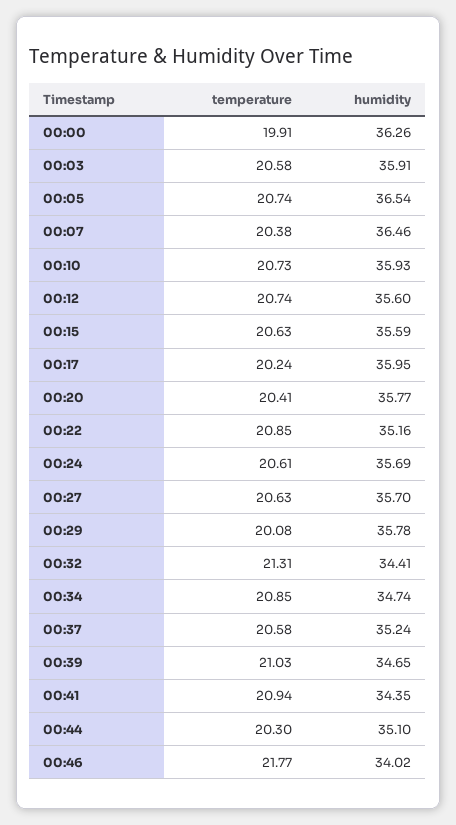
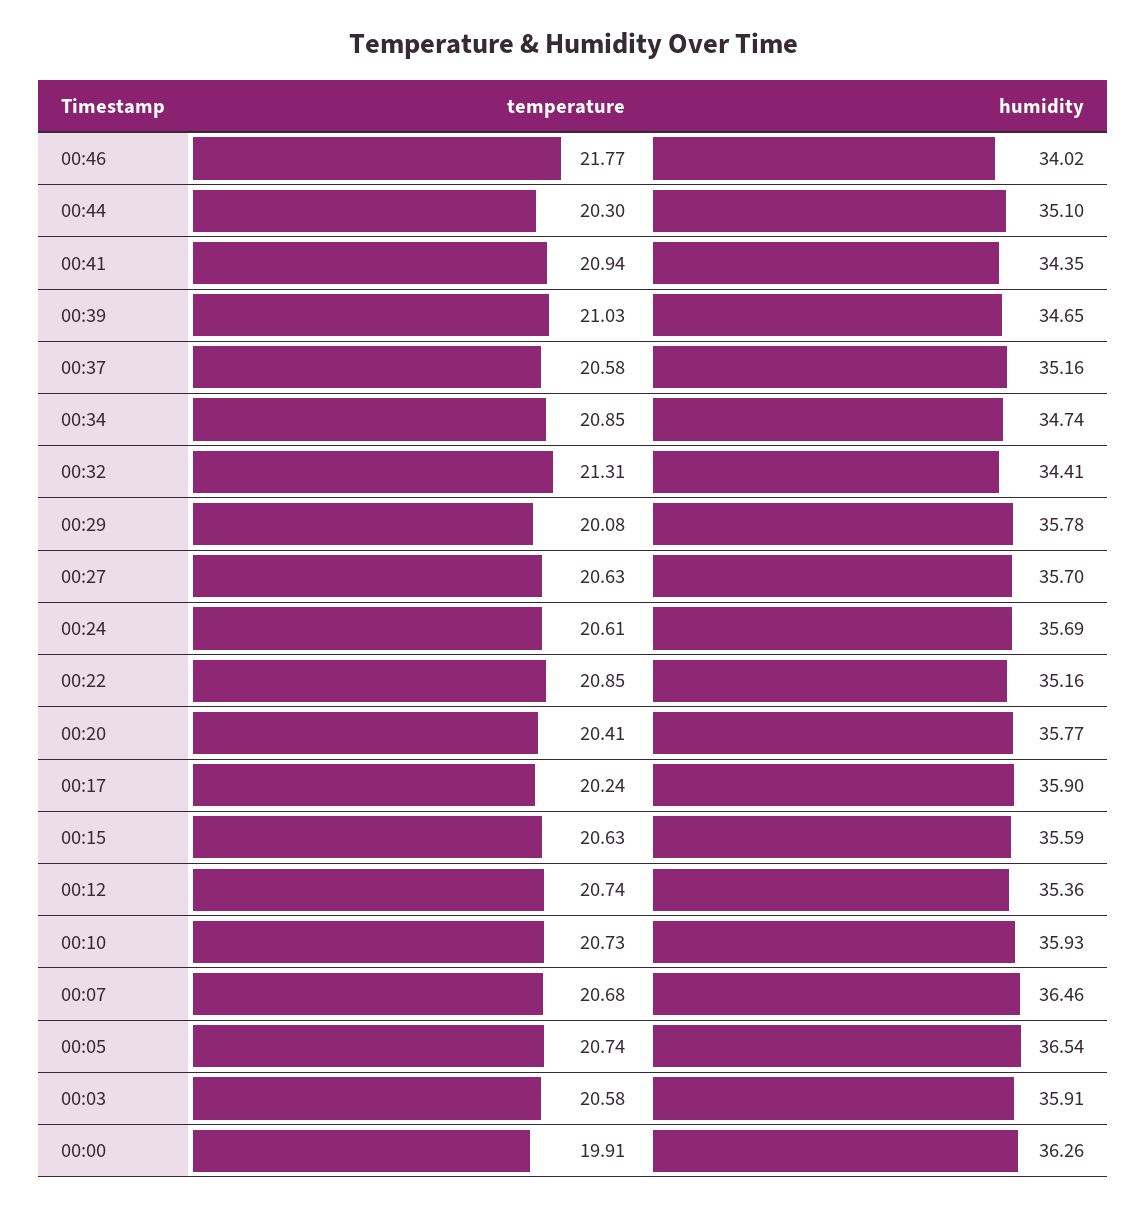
temperature, 00:07: 20.38 -> 20.68
humidity, 00:12: 35.6 -> 35.36
humidity, 00:17: 35.95 -> 35.9
humidity, 00:37: 35.24 -> 35.16

